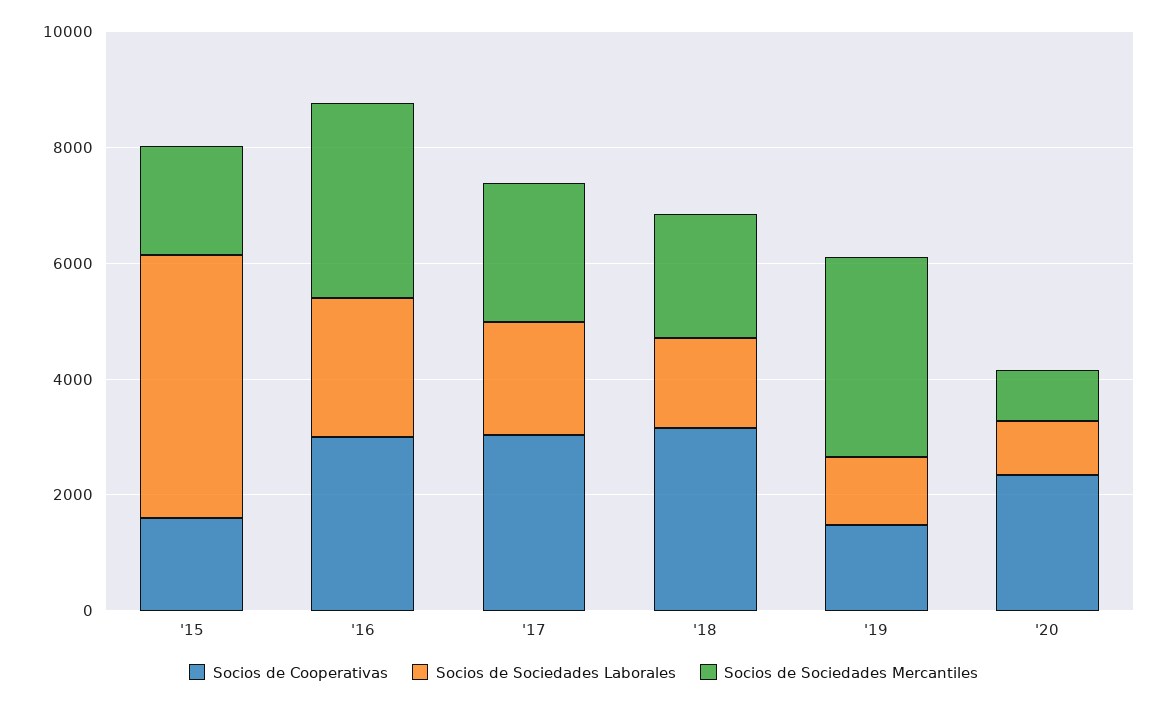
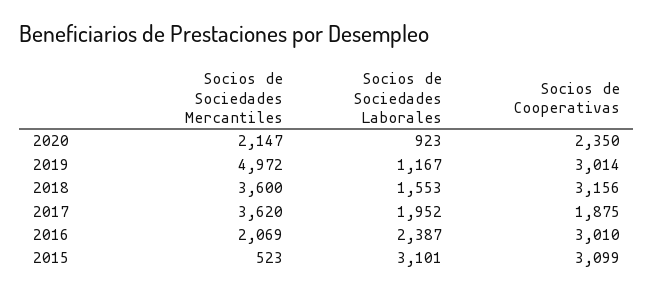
Socios de Cooperativas, '15: 1500 -> 3099
Socios de Sociedades Laborales, '15: 4500 -> 3101
Socios de Sociedades Mercantiles, '15: 2000 -> 523
Socios de Sociedades Mercantiles, '16: 3500 -> 2069
Socios de Cooperativas, '17: 3000 -> 1875
Socios de Sociedades Mercantiles, '17: 2500 -> 3620
Socios de Sociedades Mercantiles, '18: 2000 -> 3600
Socios de Cooperativas, '19: 1500 -> 3014
Socios de Sociedades Mercantiles, '19: 3500 -> 4972
Socios de Sociedades Mercantiles, '20: 1000 -> 2147

